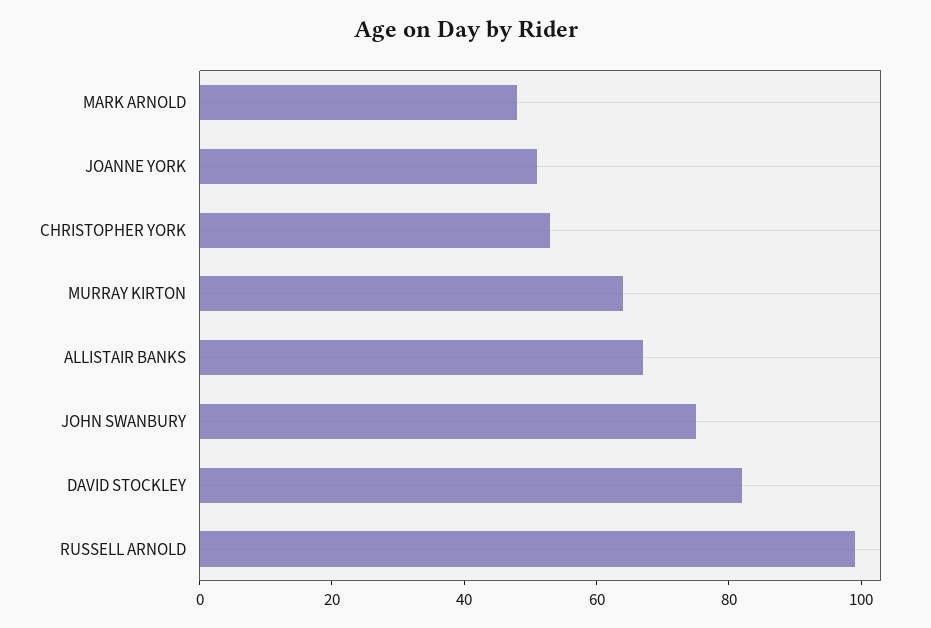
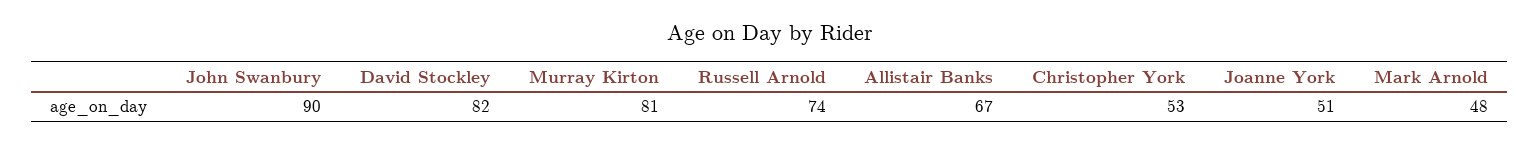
MURRAY KIRTON: 65 -> 81
JOHN SWANBURY: 75 -> 90
RUSSELL ARNOLD: 100 -> 74

